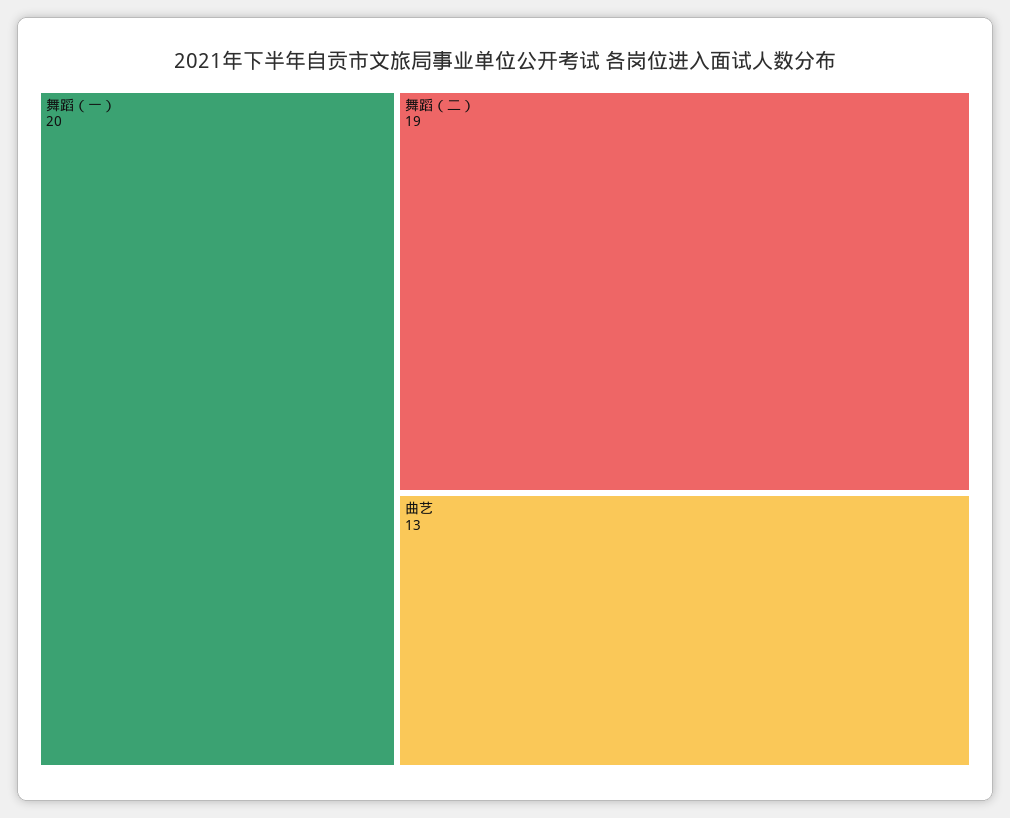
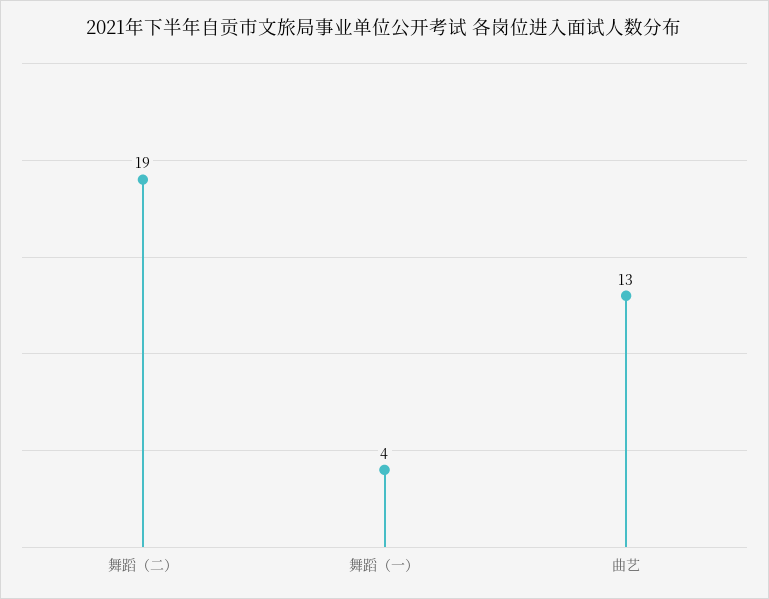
舞蹈（一）: 20 -> 4

